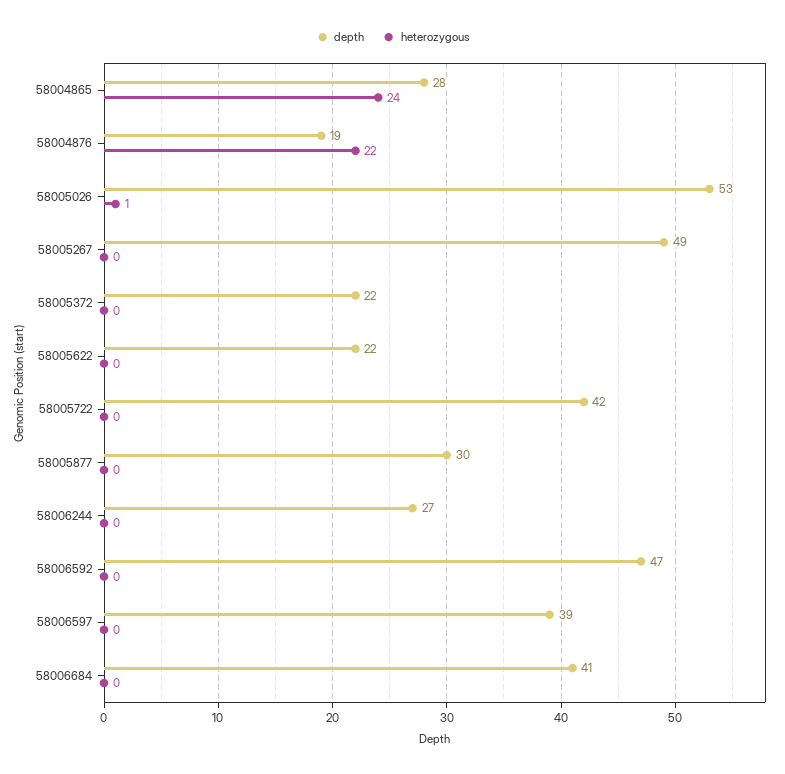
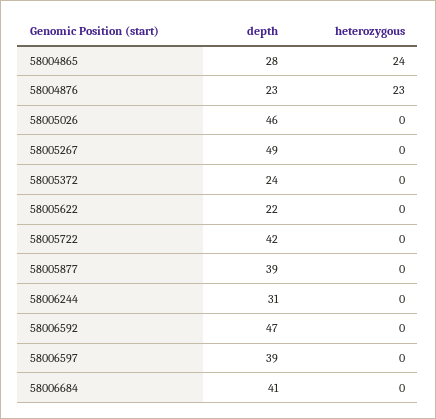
depth, 58004876: 19 -> 23
heterozygous, 58004876: 22 -> 23
depth, 58005026: 53 -> 46
heterozygous, 58005026: 1 -> 0
depth, 58005372: 22 -> 24
depth, 58005877: 30 -> 39
depth, 58006244: 27 -> 31

